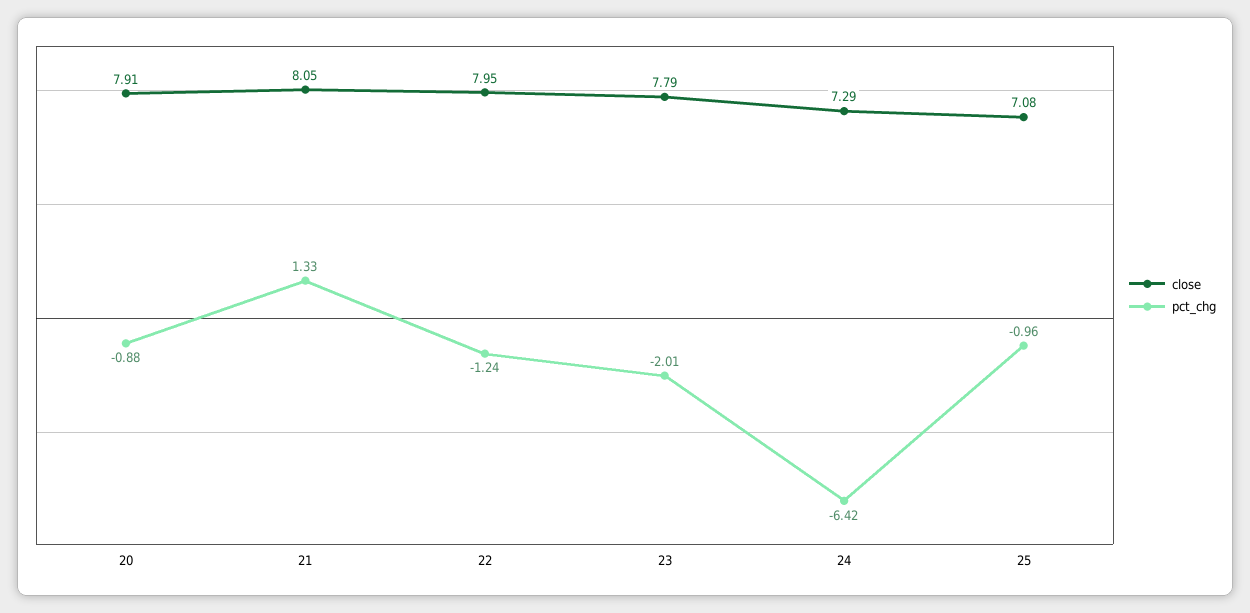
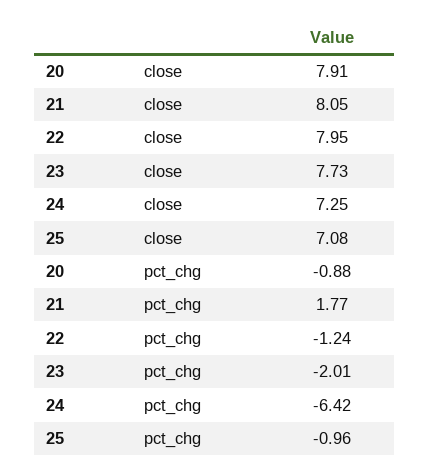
pct_chg, 21: 1.33 -> 1.77
close, 23: 7.79 -> 7.73
close, 24: 7.29 -> 7.25

